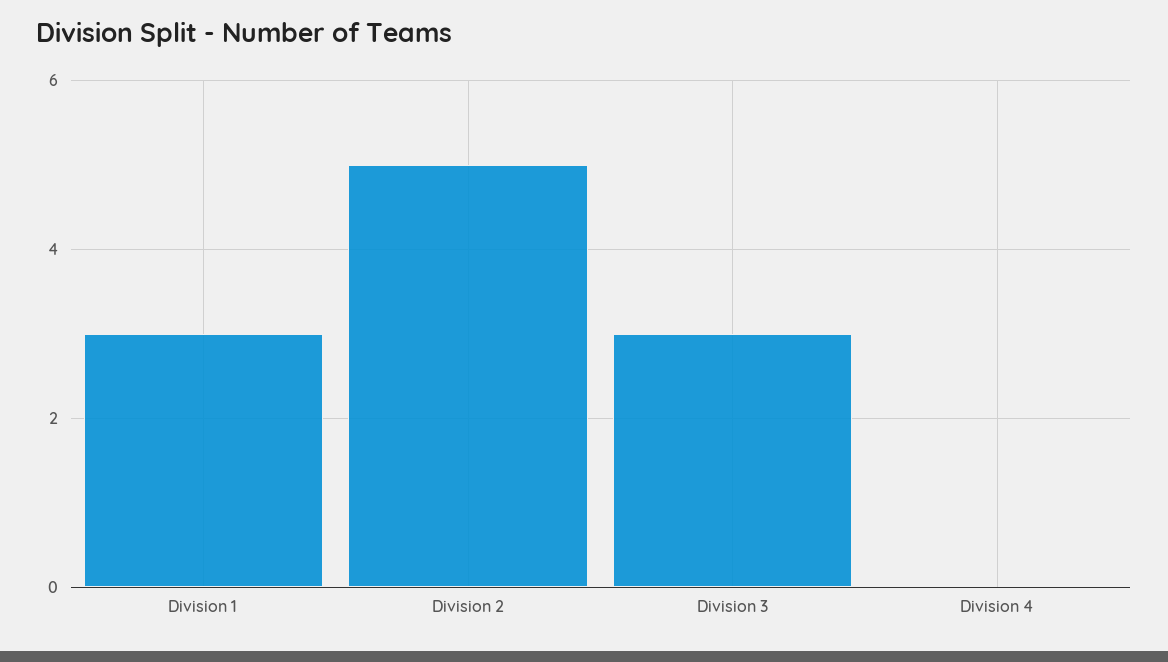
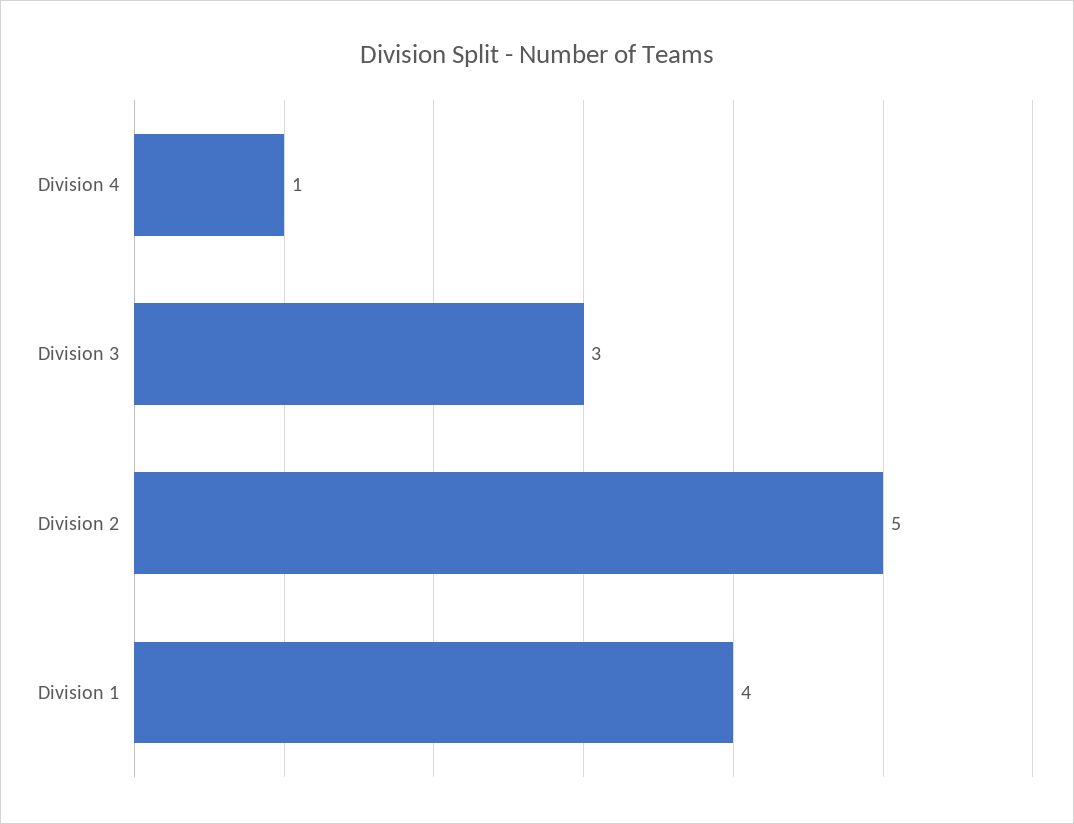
Division 1: 3 -> 4
Division 4: 0 -> 1

